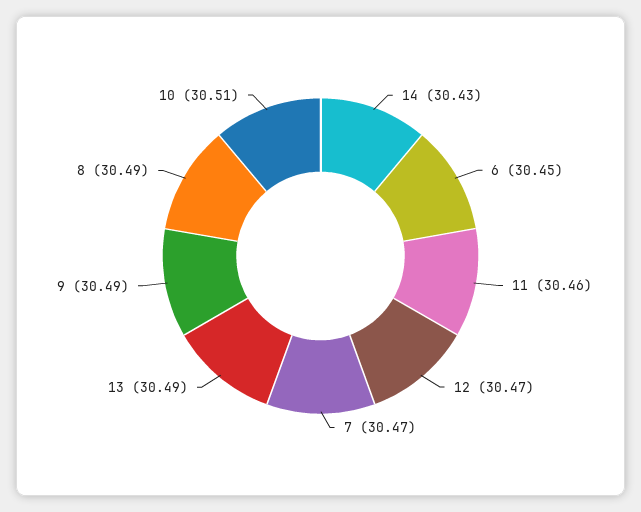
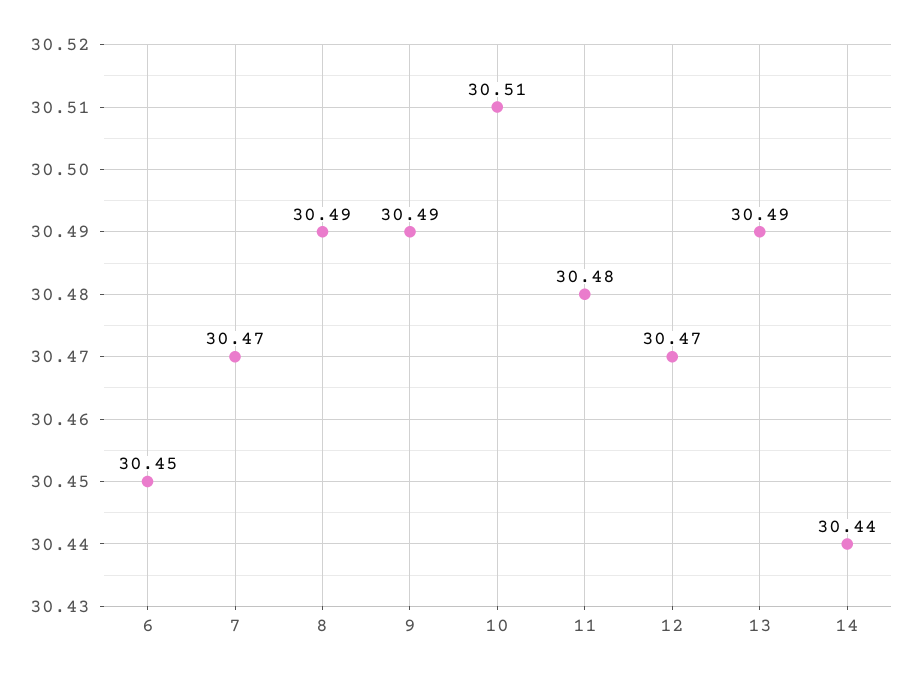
14: 30.43 -> 30.44
11: 30.46 -> 30.48

